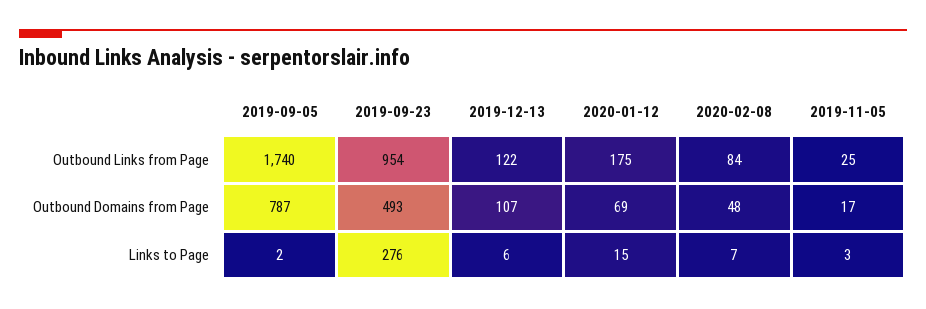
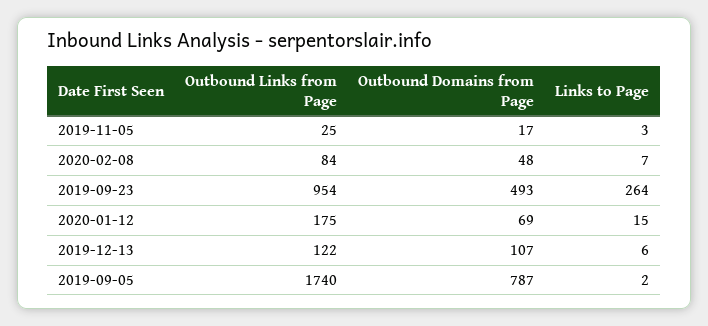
2019-09-23, Links to Page: 276 -> 264

